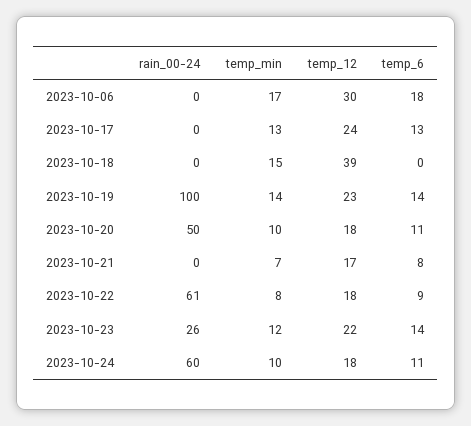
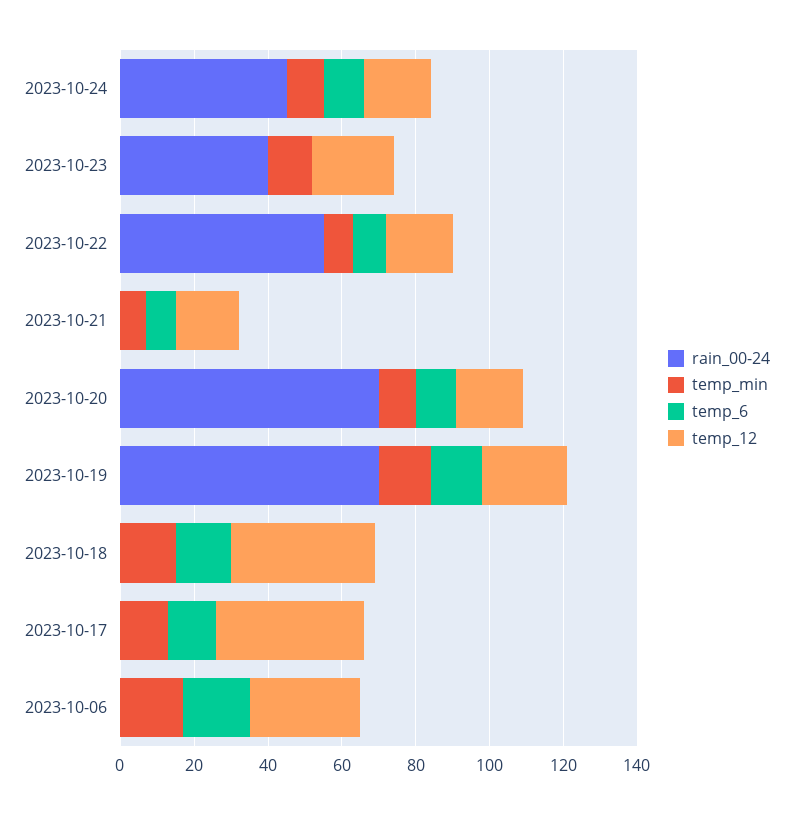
temp_12, 2023-10-17: 24 -> 40
temp_6, 2023-10-18: 0 -> 15
rain_00-24, 2023-10-19: 100 -> 70
rain_00-24, 2023-10-20: 50 -> 70
rain_00-24, 2023-10-22: 61 -> 55
rain_00-24, 2023-10-23: 26 -> 40
temp_6, 2023-10-23: 14 -> 0
rain_00-24, 2023-10-24: 60 -> 45

